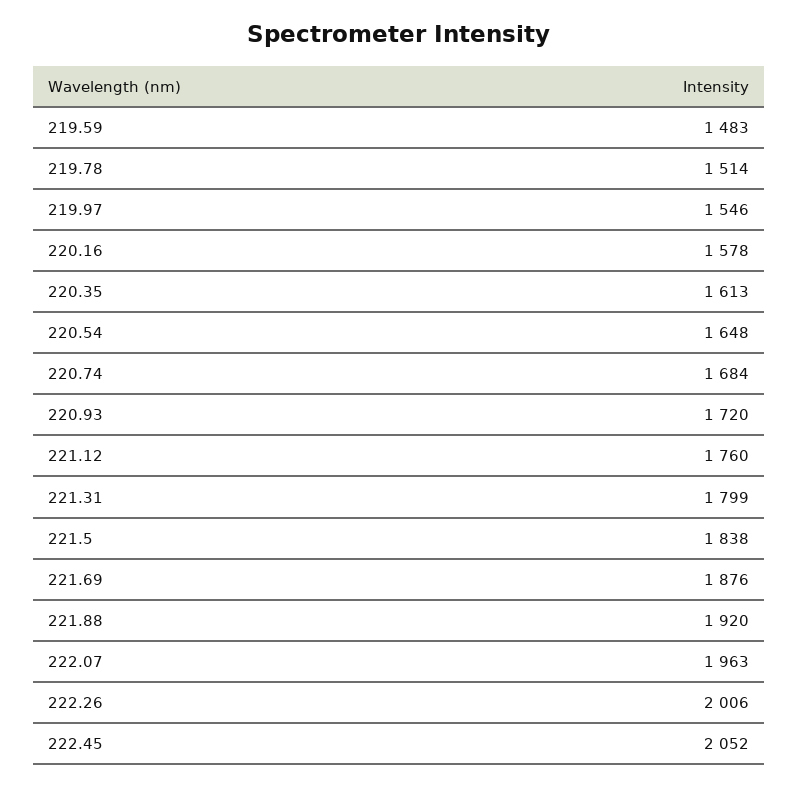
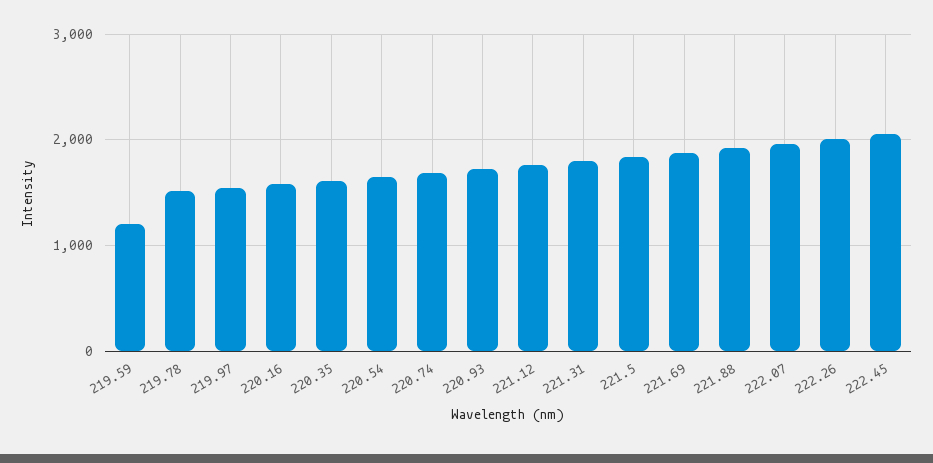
219.59: 1483 -> 1200

